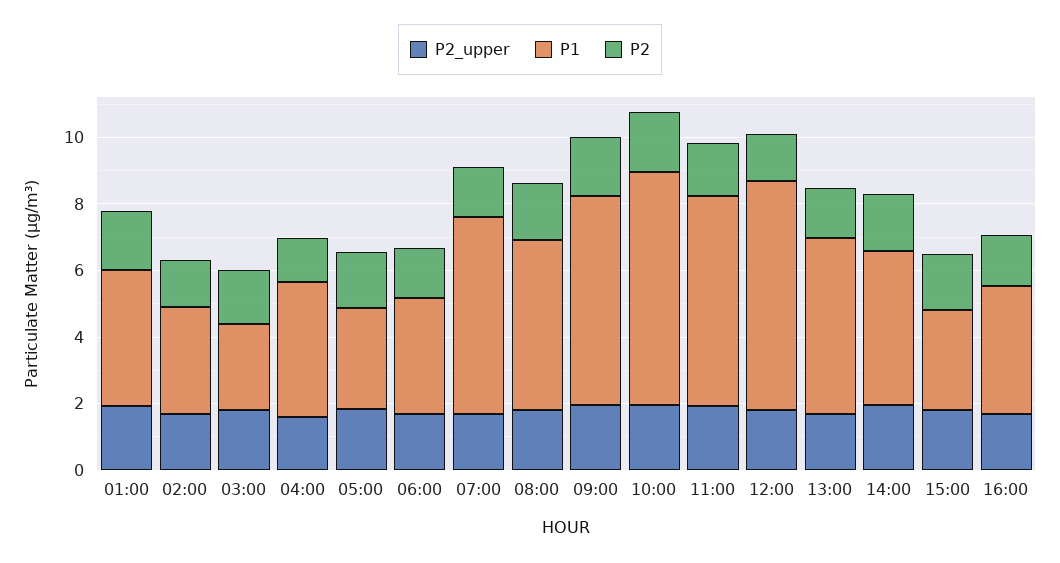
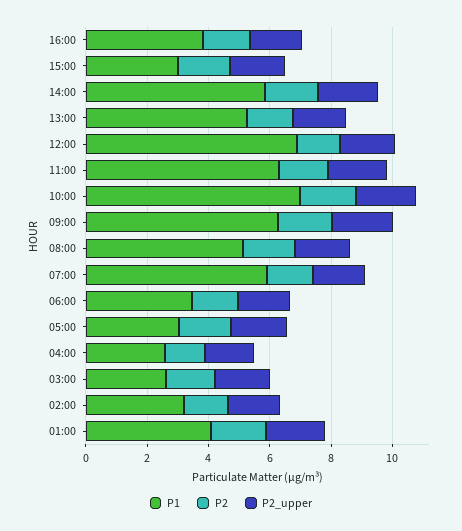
P1, 04:00: 4 -> 2.5
P1, 14:00: 4.5 -> 6

